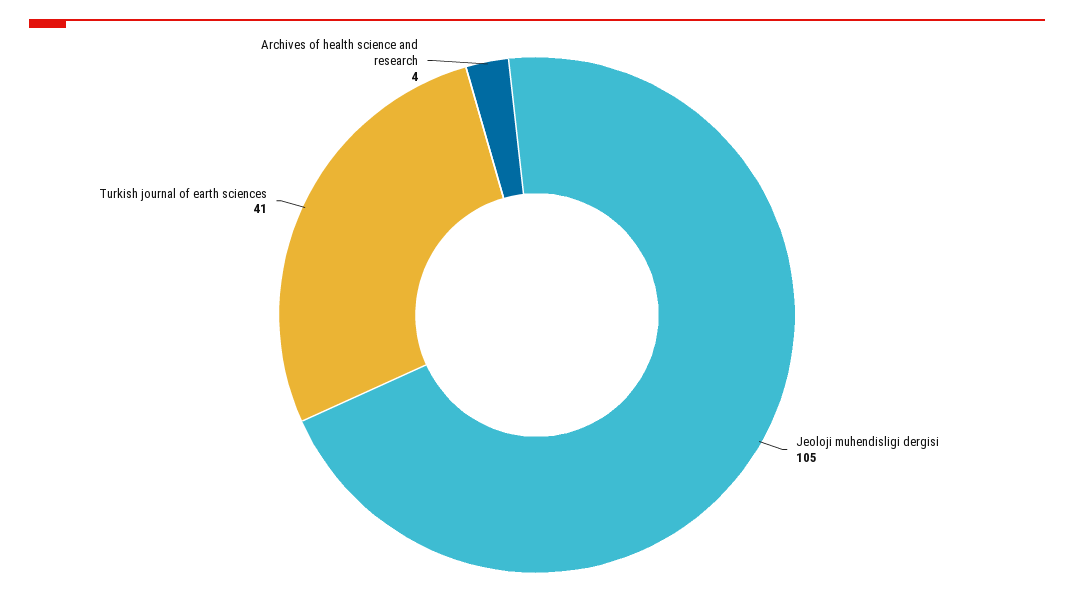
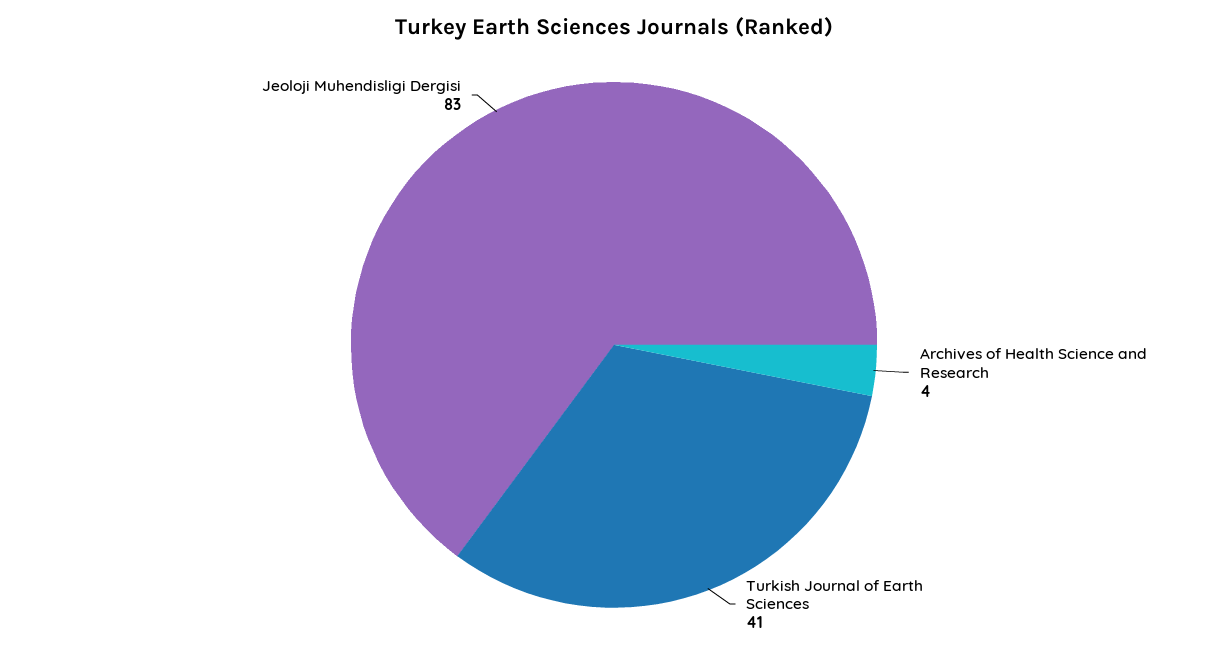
Jeoloji muhendisligi dergisi: 105 -> 83

